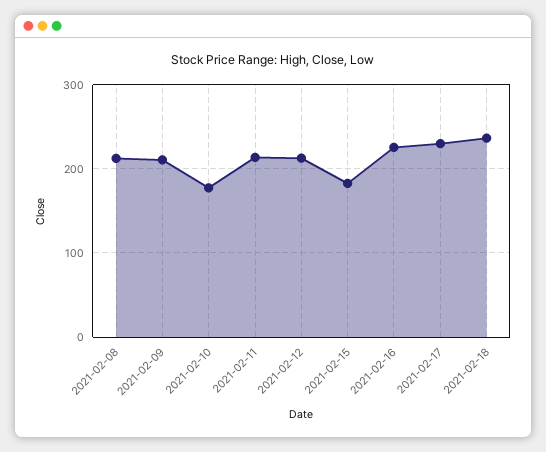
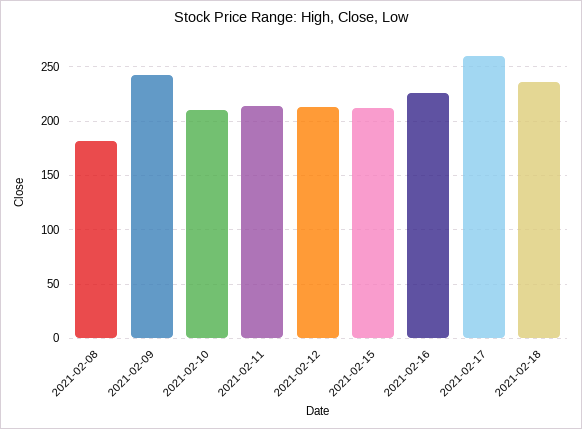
2021-02-08: 210 -> 180
2021-02-09: 210 -> 240
2021-02-10: 180 -> 210
2021-02-15: 180 -> 210
2021-02-17: 230 -> 260

